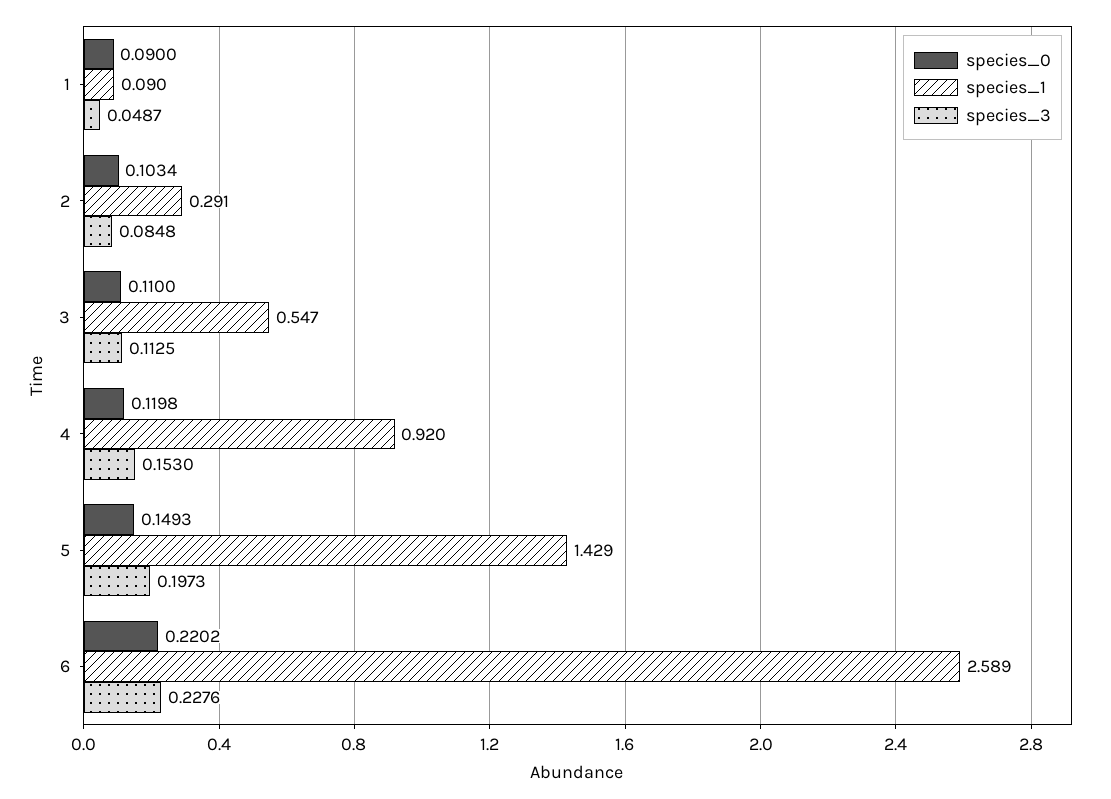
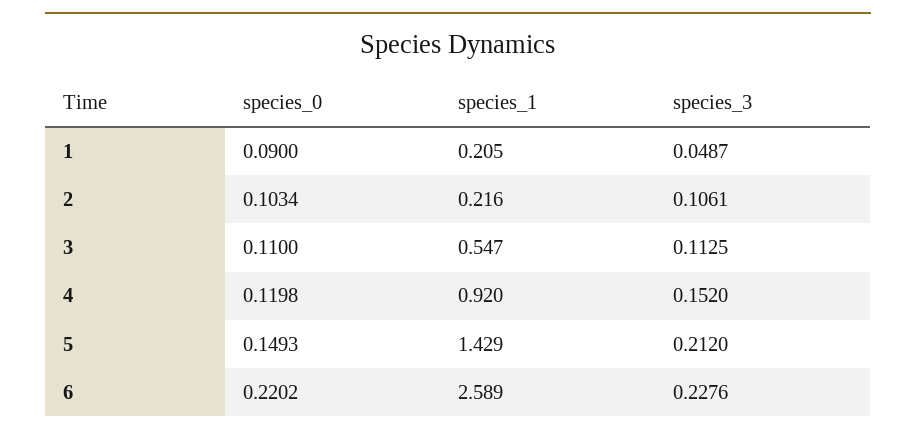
species_1, 1: 0.09 -> 0.205
species_1, 2: 0.291 -> 0.216
species_3, 2: 0.0848 -> 0.1061
species_3, 4: 0.153 -> 0.152
species_3, 5: 0.1973 -> 0.212

